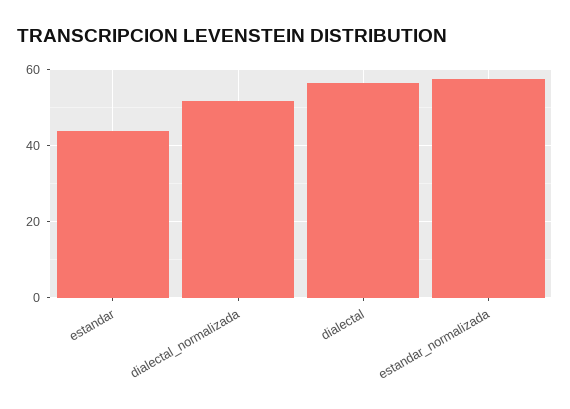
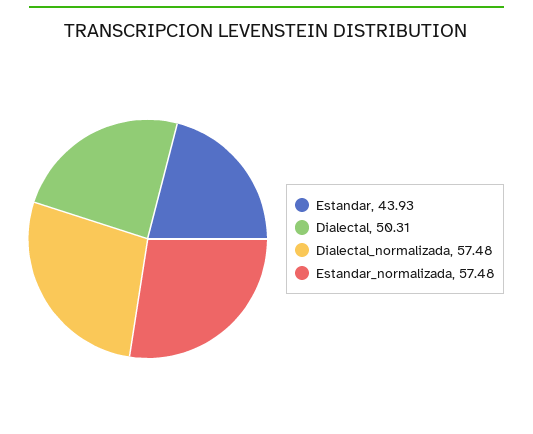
dialectal_normalizada: 52 -> 57.48
dialectal: 56 -> 50.31

